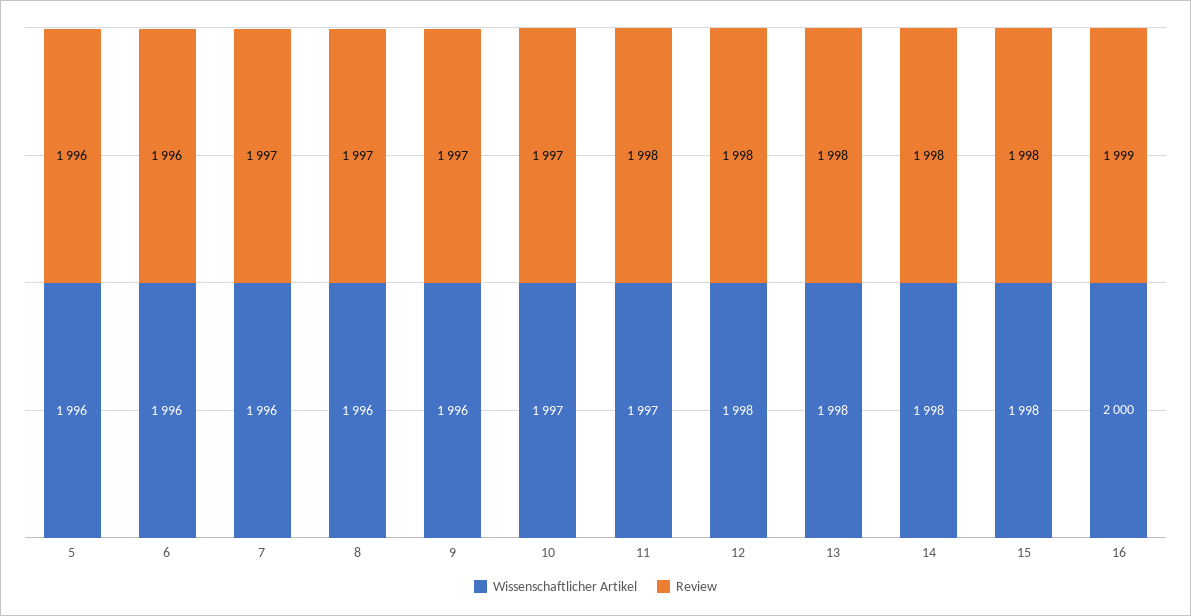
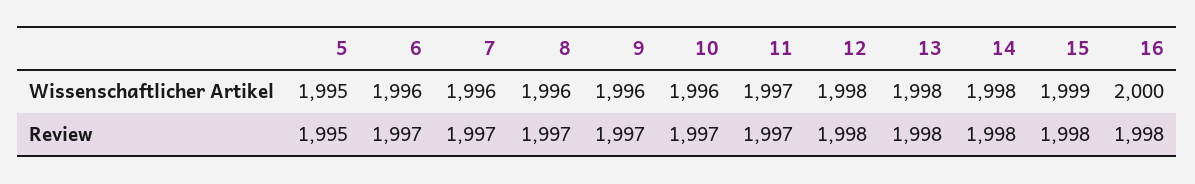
Wissenschaftlicher Artikel, 5: 1996 -> 1995
Review, 5: 1996 -> 1995
Review, 6: 1996 -> 1997
Wissenschaftlicher Artikel, 10: 1997 -> 1996
Review, 11: 1998 -> 1997
Wissenschaftlicher Artikel, 15: 1998 -> 1999
Review, 16: 1999 -> 1998

